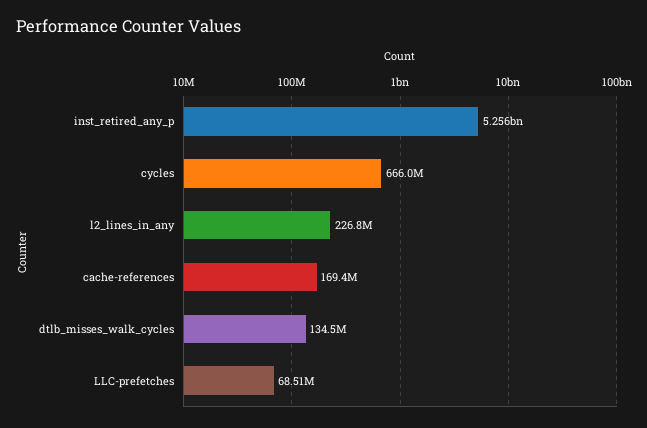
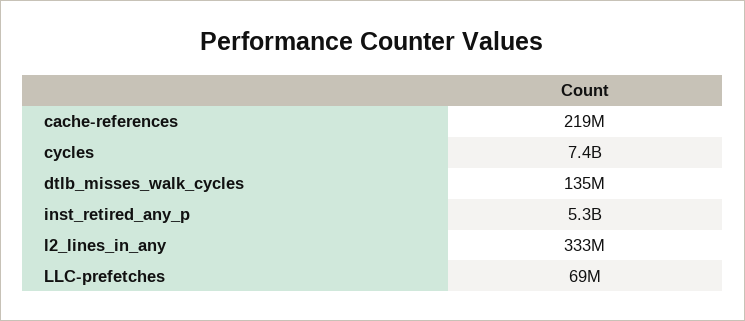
cycles: 666000000 -> 7400000000
l2_lines_in_any: 226800000 -> 333000000
cache-references: 169400000 -> 219000000

